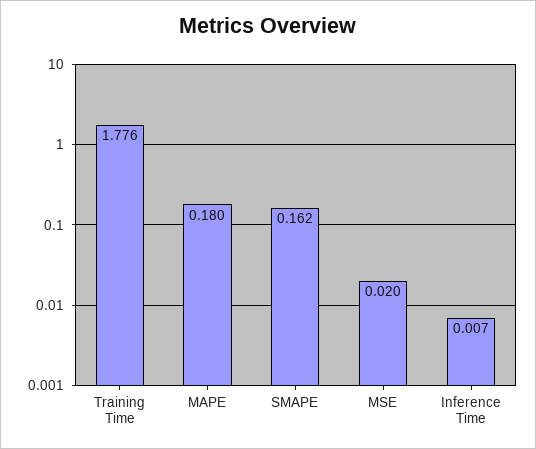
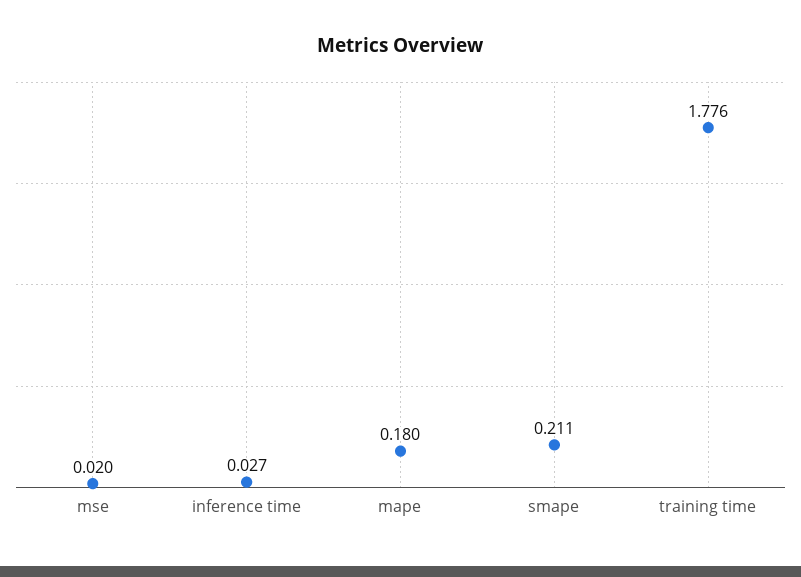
SMAPE: 0.162 -> 0.211
Inference Time: 0.007 -> 0.027

